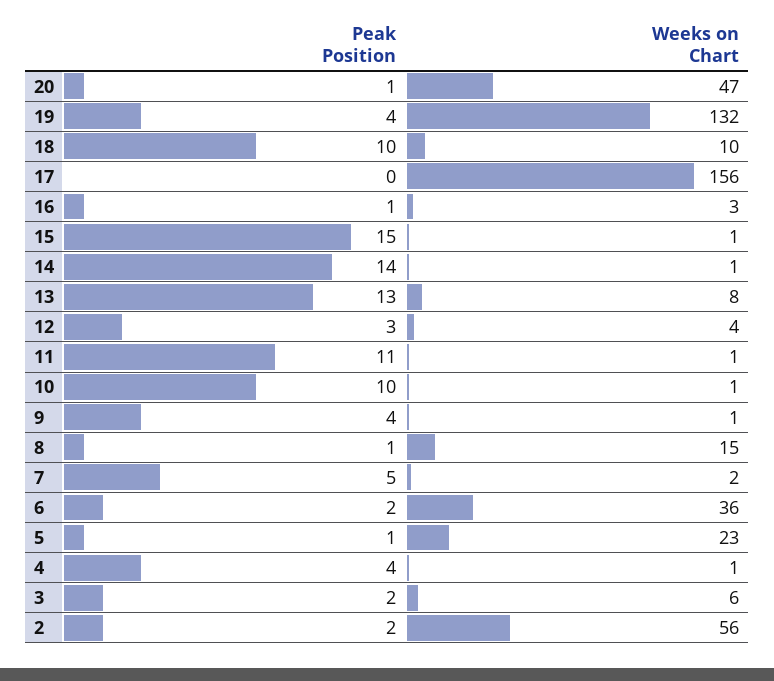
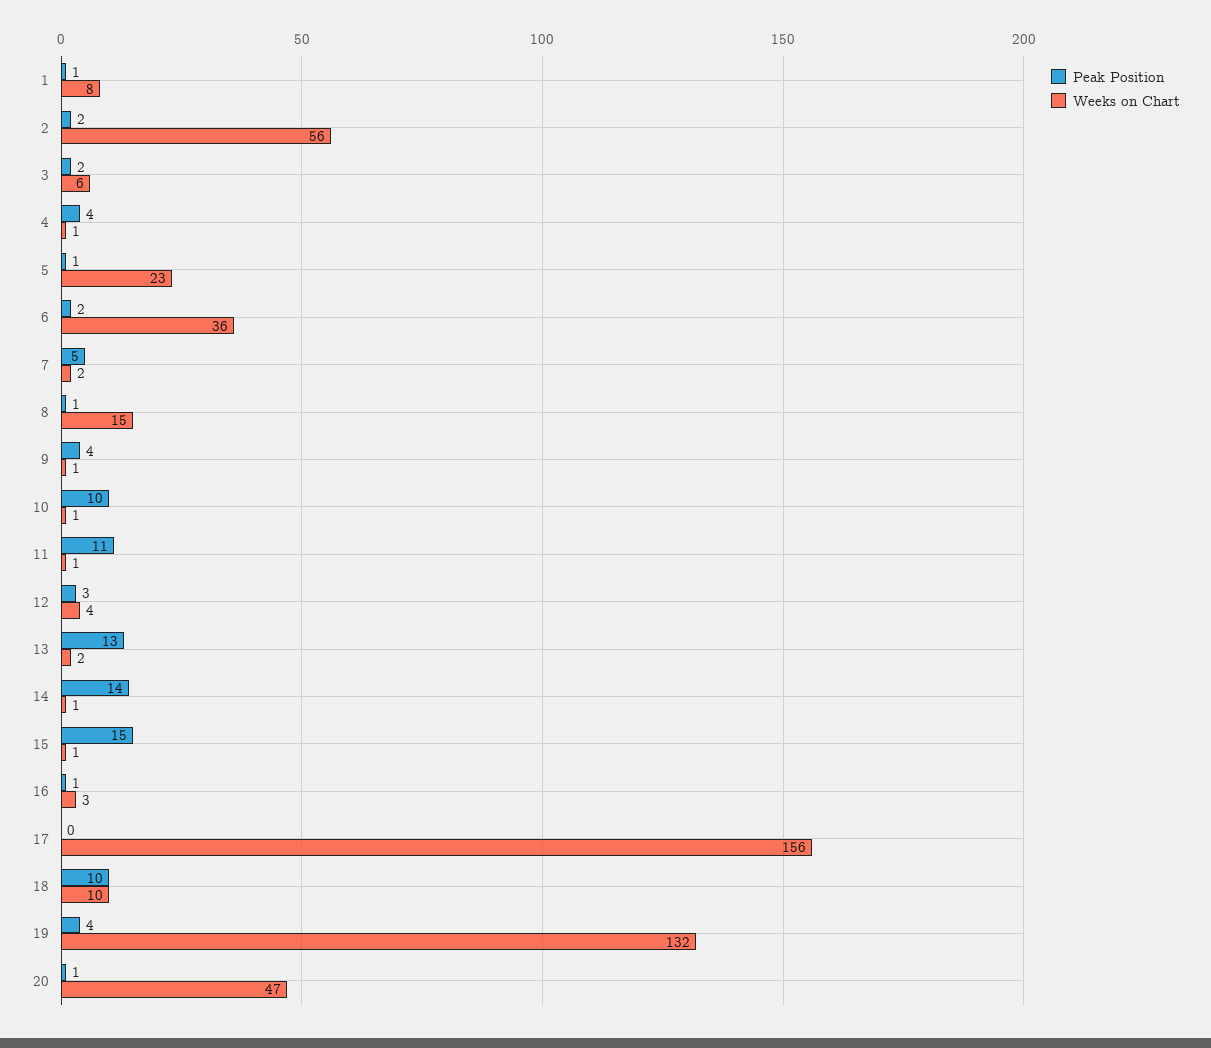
Weeks on Chart, 13: 8 -> 2
Peak Position, 1: none -> 1
Weeks on Chart, 1: none -> 8

